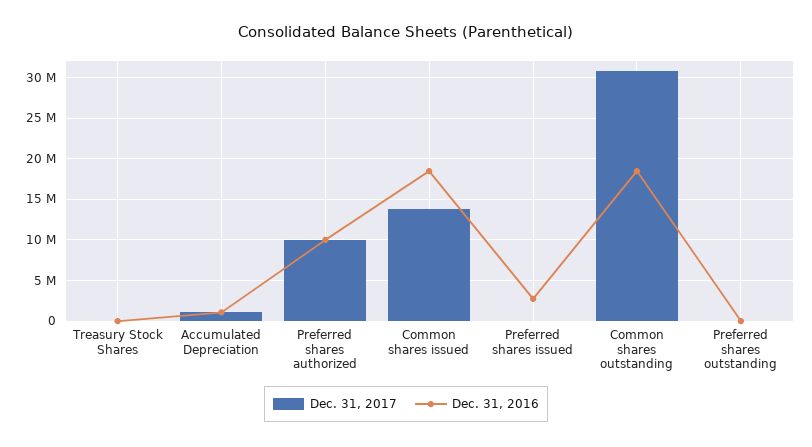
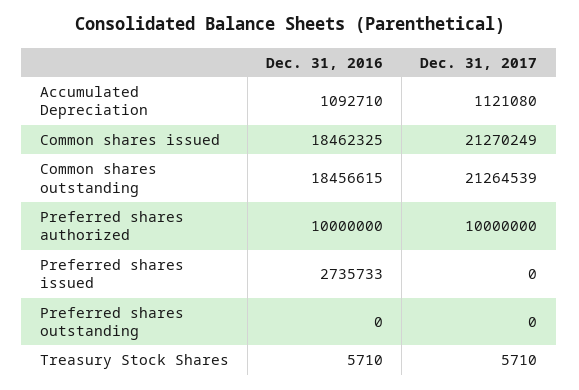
Dec. 31, 2017, Common shares issued: 14000000 -> 21270249
Dec. 31, 2017, Common shares outstanding: 31000000 -> 21264539

